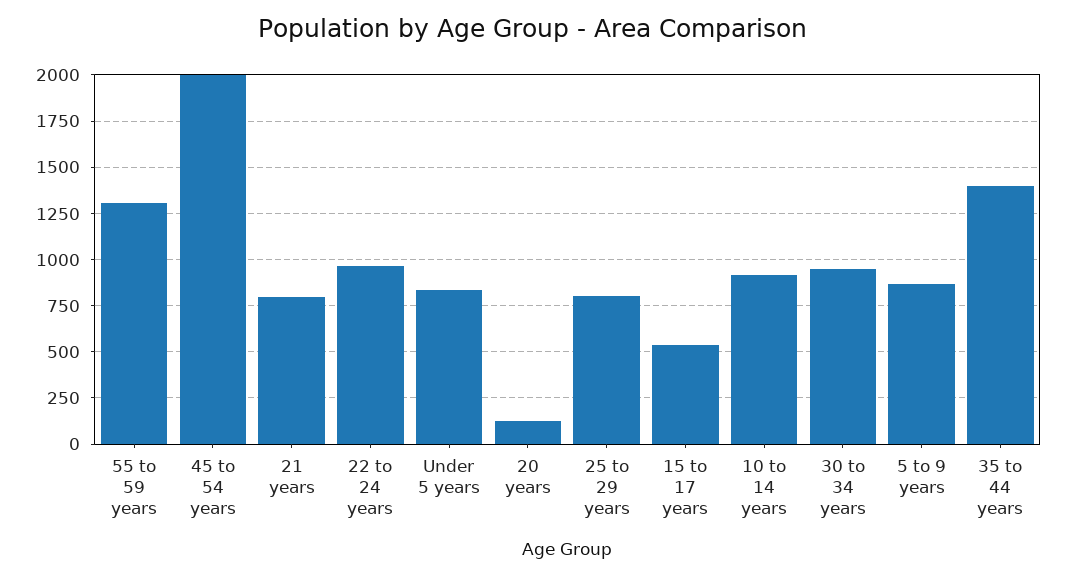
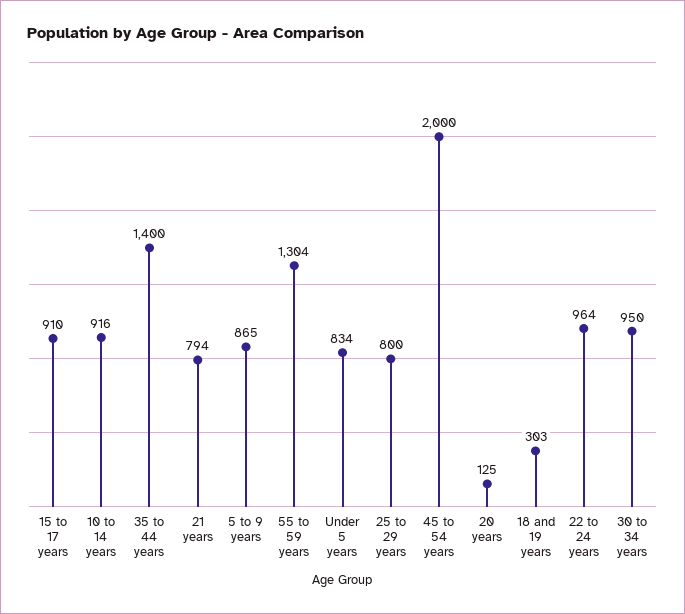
15 to 17 years: 550 -> 910
18 and 19 years: none -> 303

